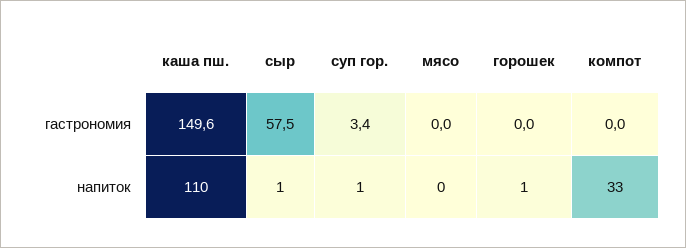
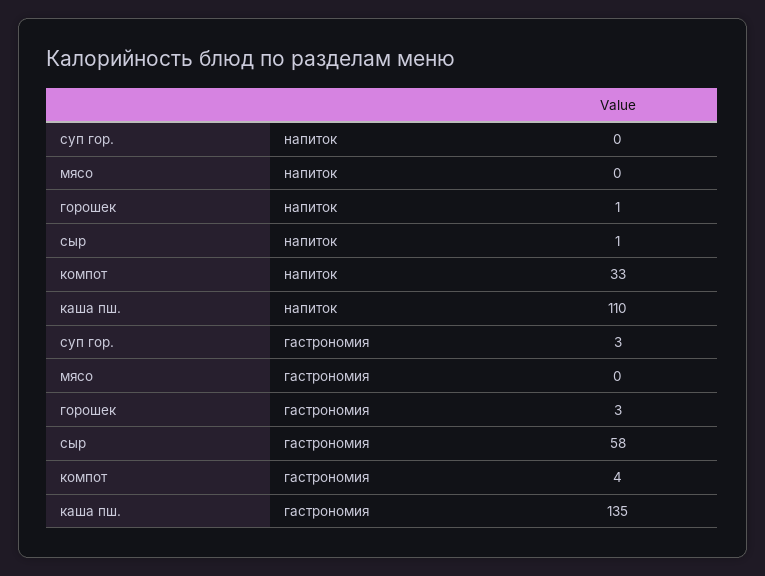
каша пш., гастрономия: 149.6 -> 135
горошек, гастрономия: 0 -> 3
компот, гастрономия: 0 -> 4
суп гор., напиток: 1 -> 0

